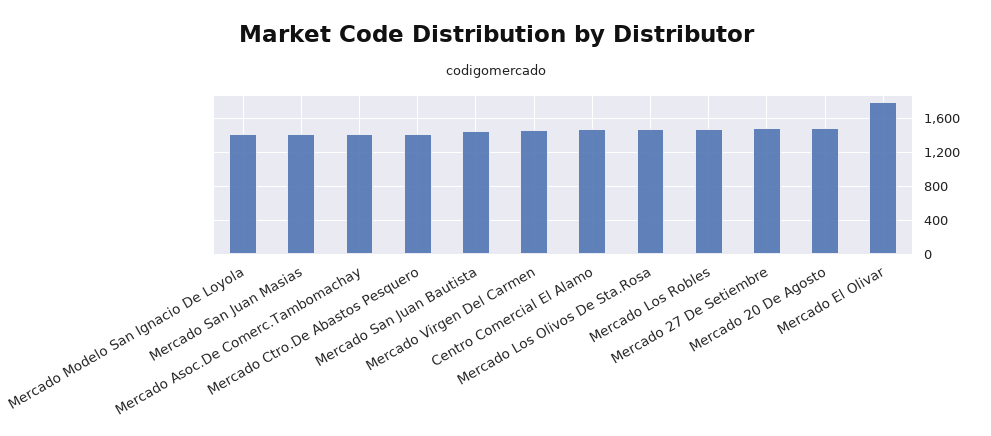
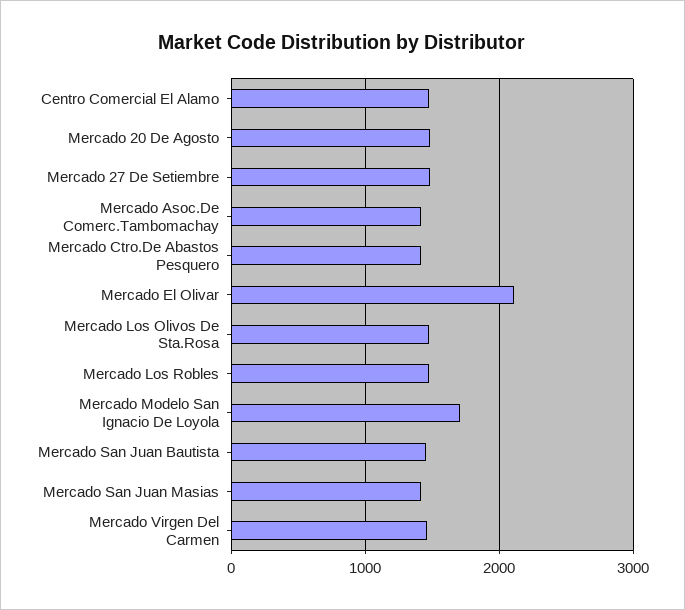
Mercado Modelo San Ignacio De Loyola: 1400 -> 1700
Mercado El Olivar: 1800 -> 2100

